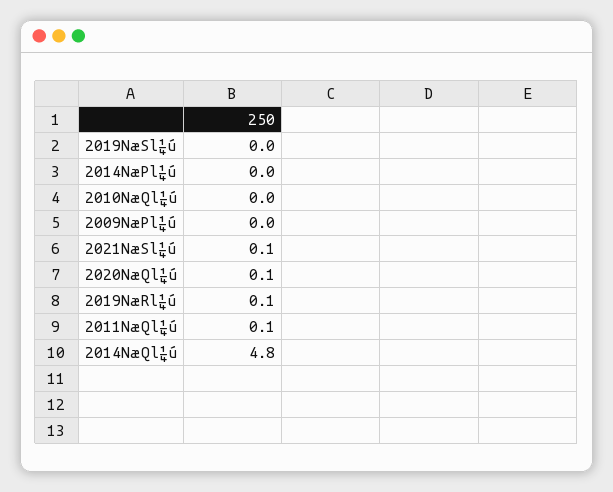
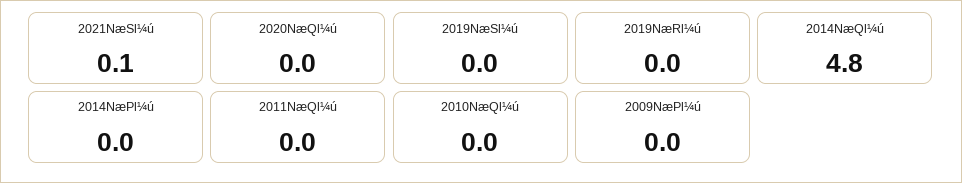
2020NæQl¼ú: 0.1 -> 0
2019NæRl¼ú: 0.1 -> 0
2011NæQl¼ú: 0.1 -> 0

